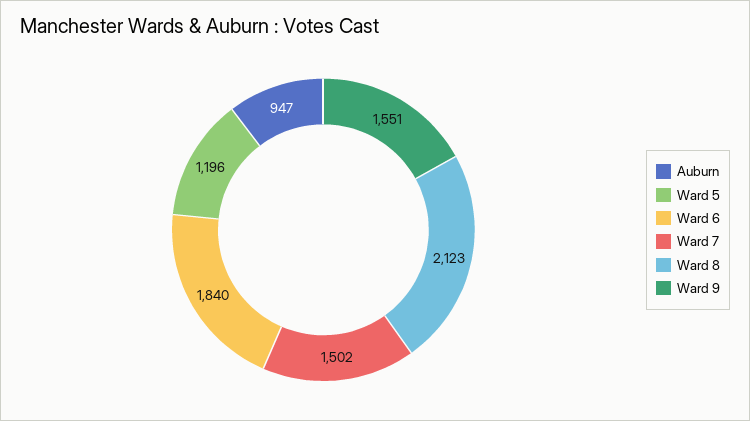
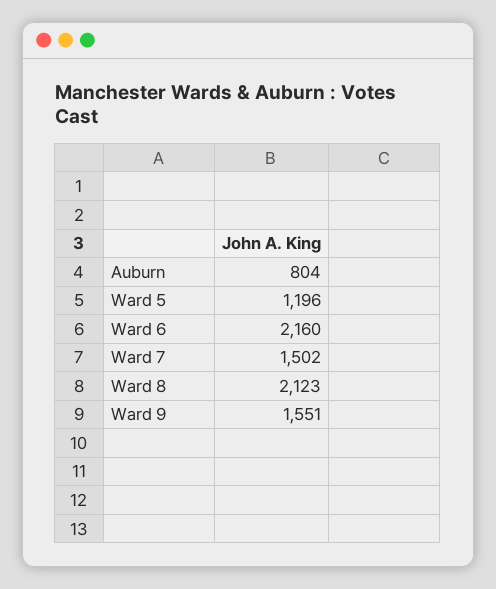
Auburn: 947 -> 804
Ward 6: 1840 -> 2160

